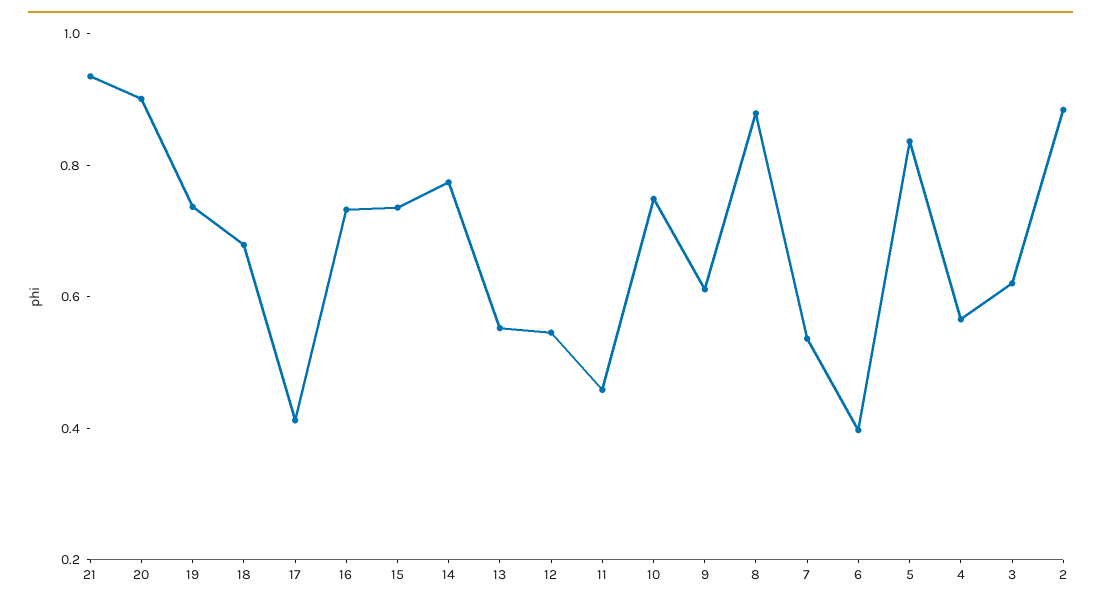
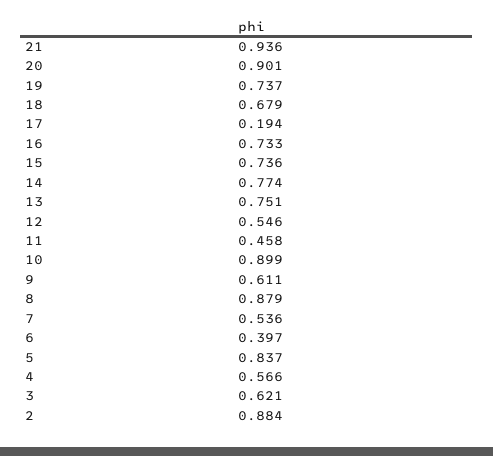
17: 0.4 -> 0.194
13: 0.55 -> 0.751
10: 0.75 -> 0.899

